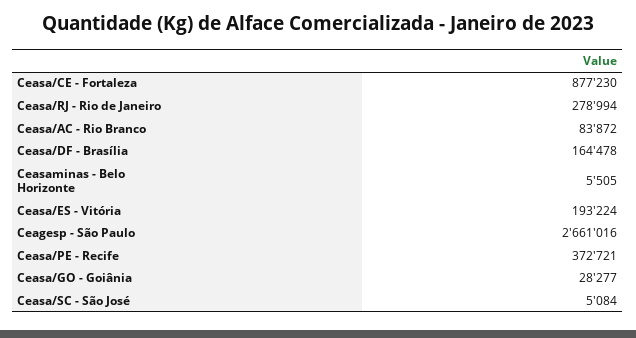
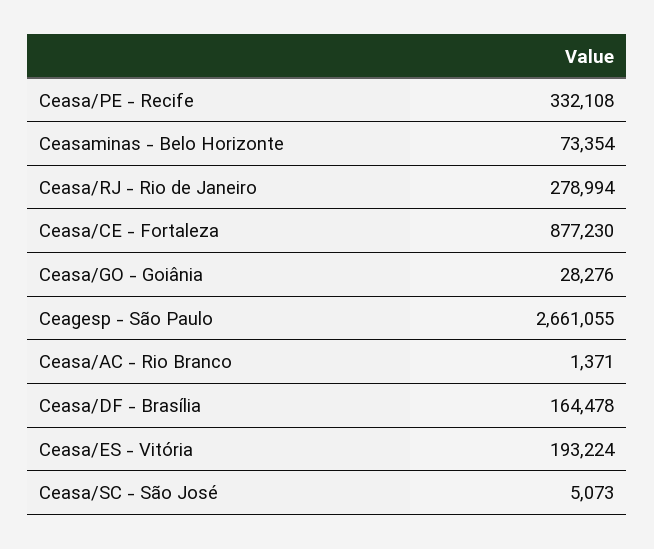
Ceasa/AC - Rio Branco: 83872 -> 1371
Ceasaminas - Belo Horizonte: 5505 -> 73354
Ceagesp - São Paulo: 2661016 -> 2661055
Ceasa/PE - Recife: 372721 -> 332108
Ceasa/GO - Goiânia: 28277 -> 28276
Ceasa/SC - São José: 5084 -> 5073

